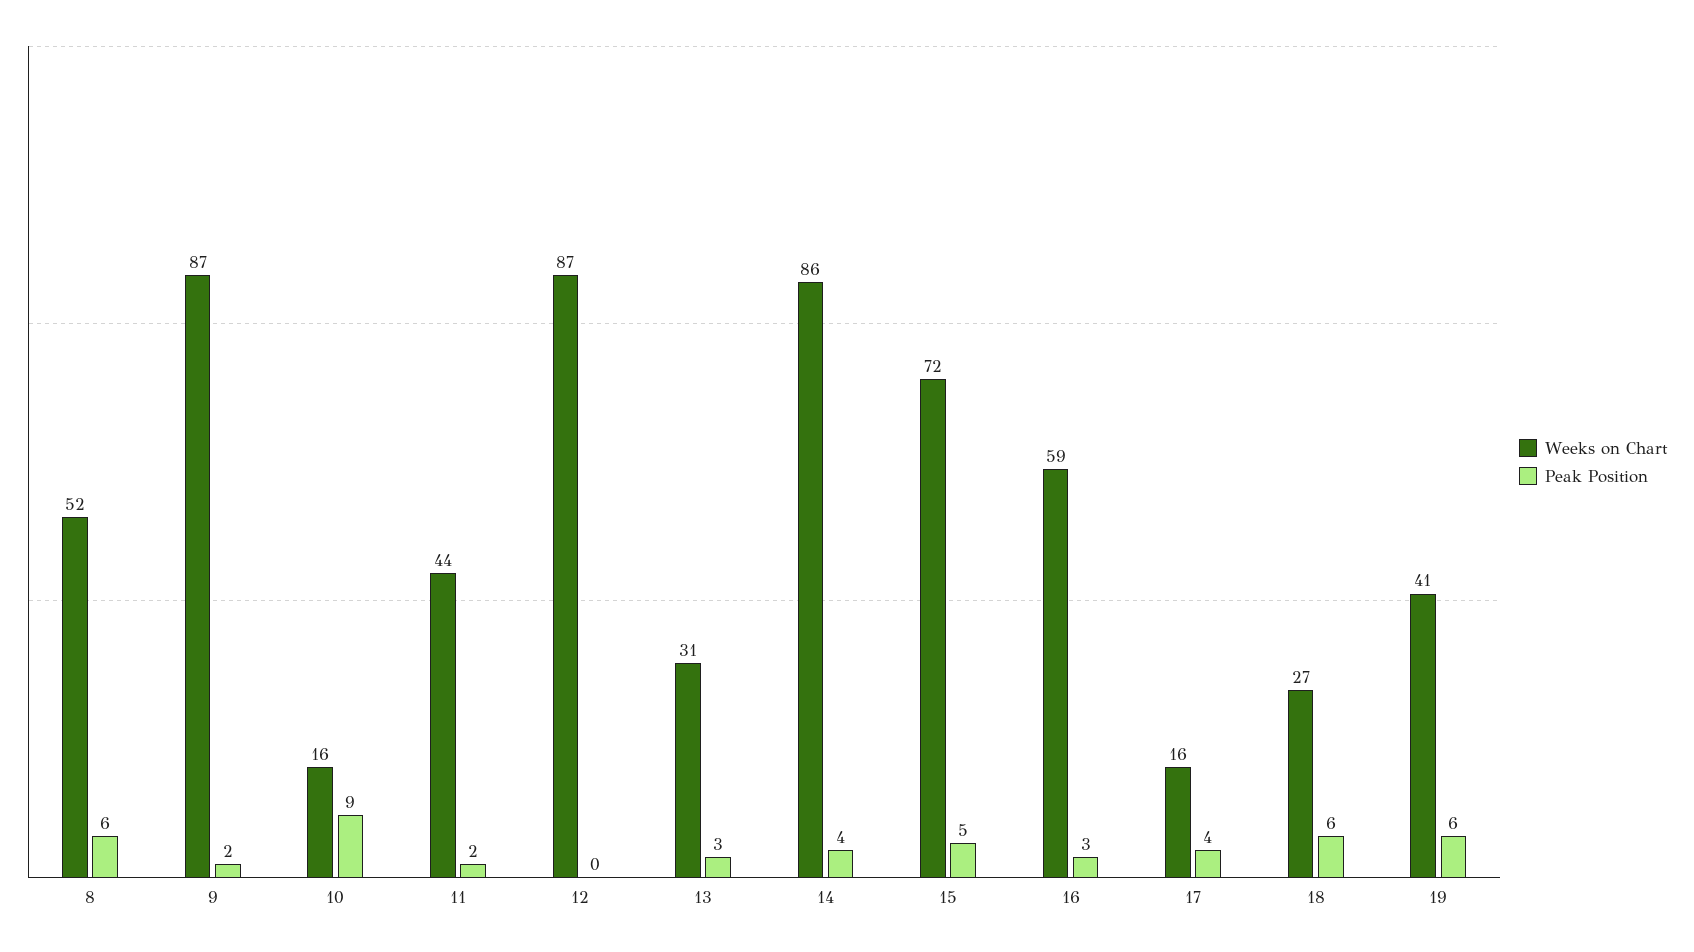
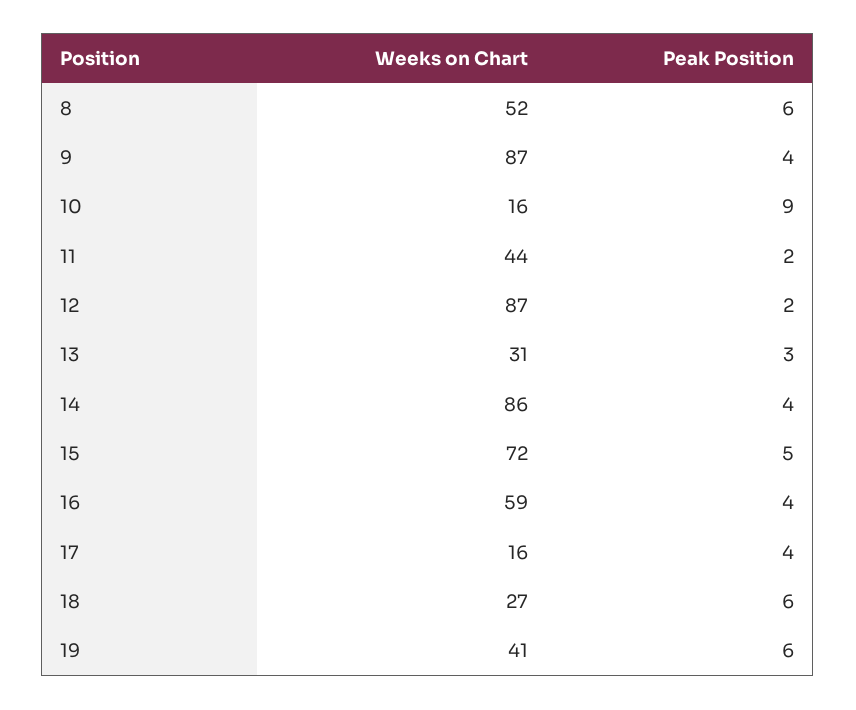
Peak Position, 9: 2 -> 4
Peak Position, 12: 0 -> 2
Peak Position, 16: 3 -> 4

